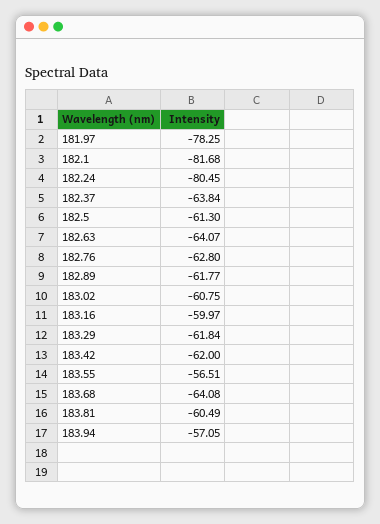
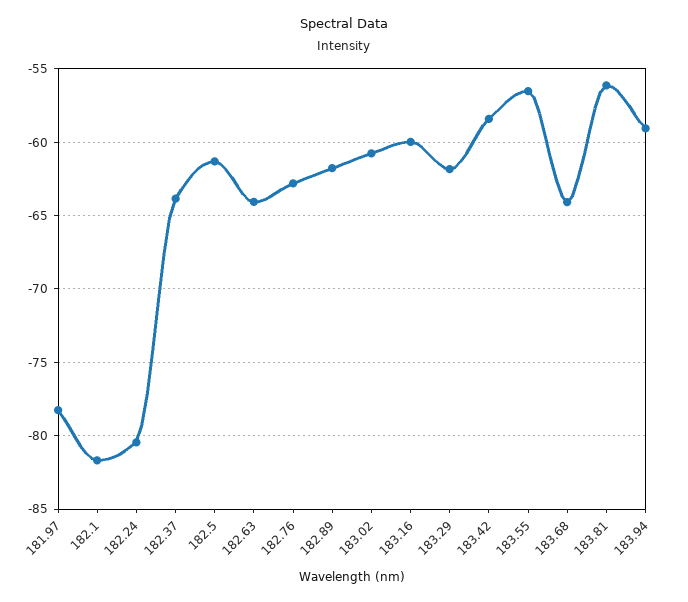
183.42: -62 -> -58.5
183.81: -60.49 -> -56
183.94: -57.05 -> -59

